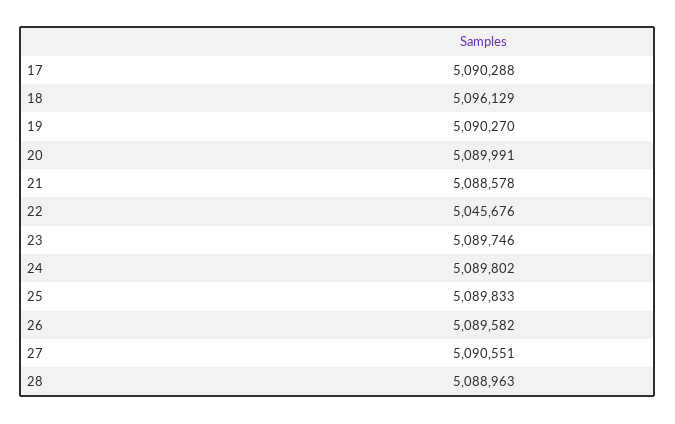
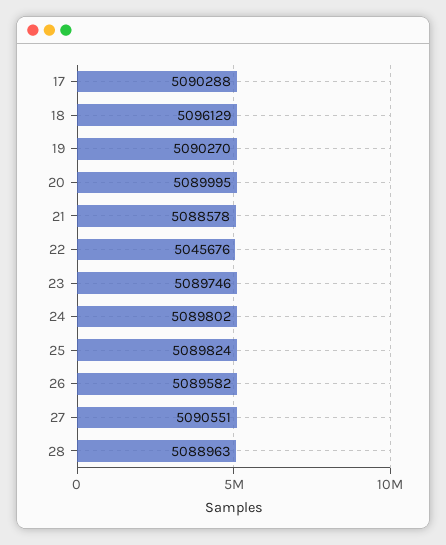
20: 5089991 -> 5089995
25: 5089833 -> 5089824

